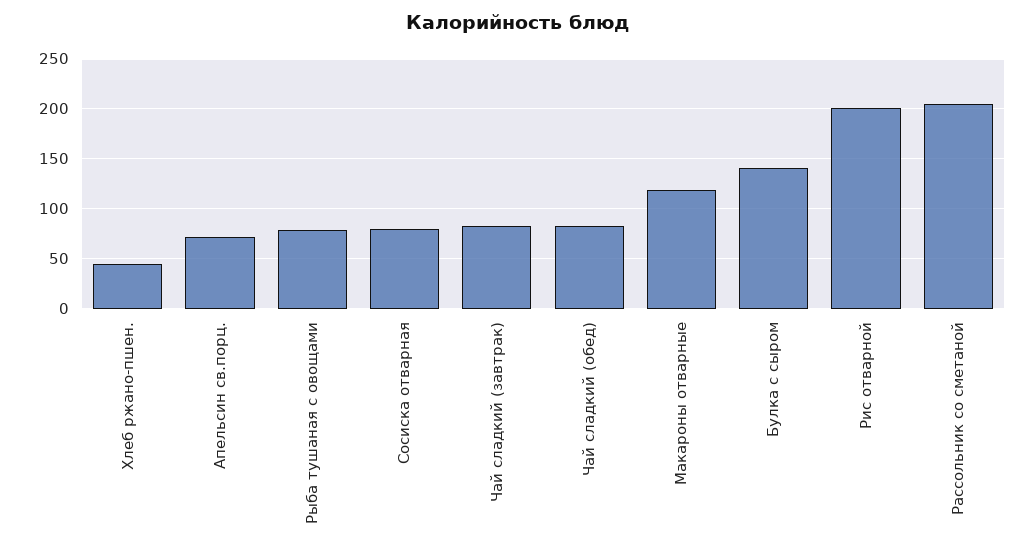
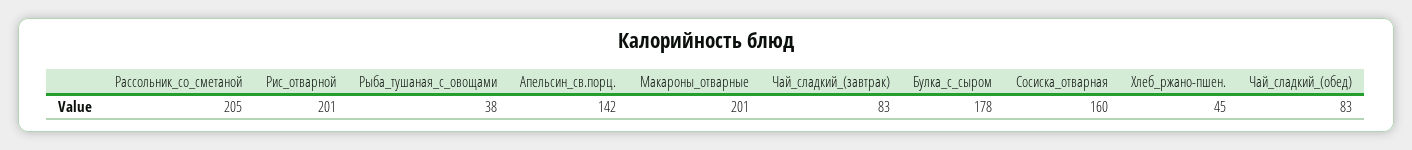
Апельсин св.порц.: 70 -> 142
Рыба тушаная с овощами: 80 -> 38
Сосиска отварная: 80 -> 160
Макароны отварные: 120 -> 201
Булка с сыром: 140 -> 178

